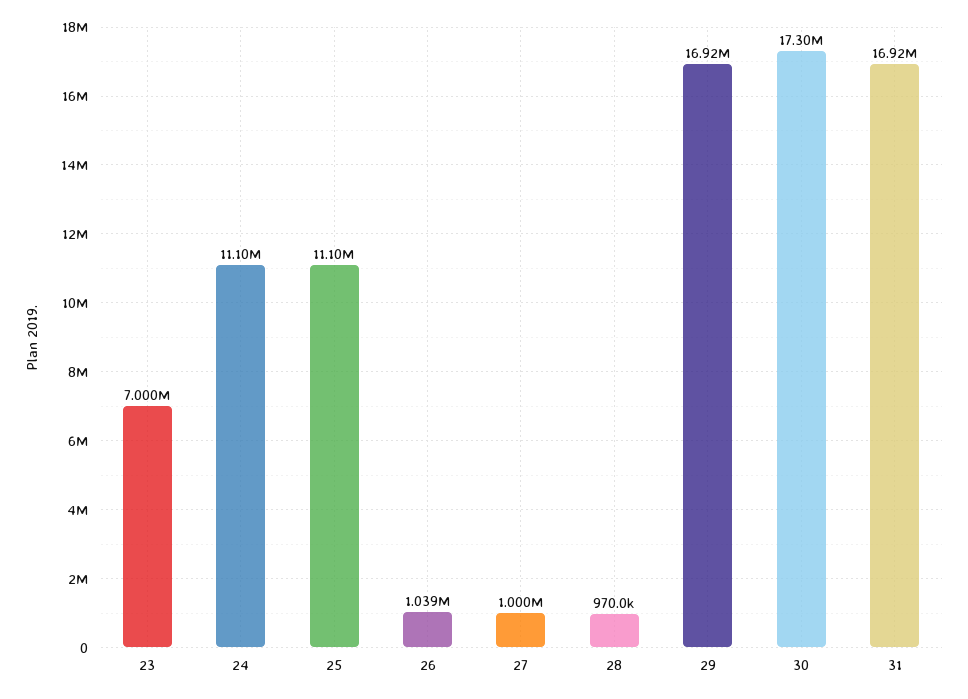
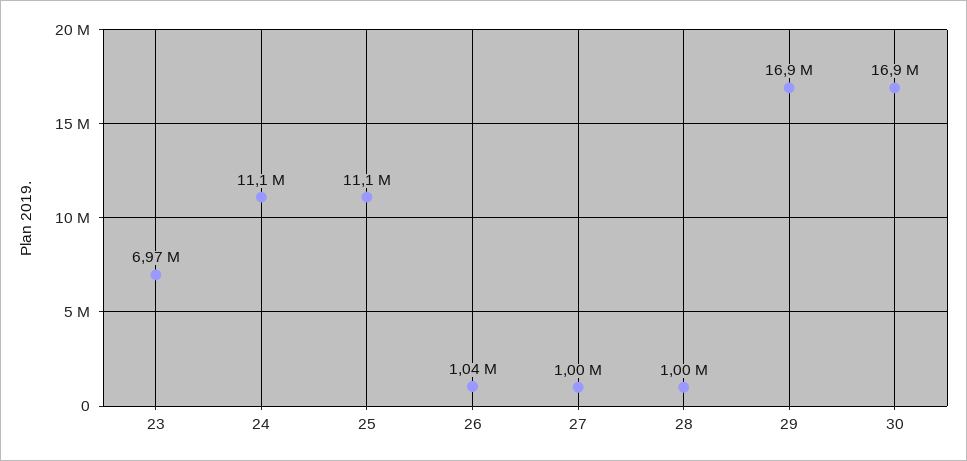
23: 7000000 -> 6970000
28: 970000 -> 1000000
30: 17300000 -> 16900000
31: 16920000 -> none

